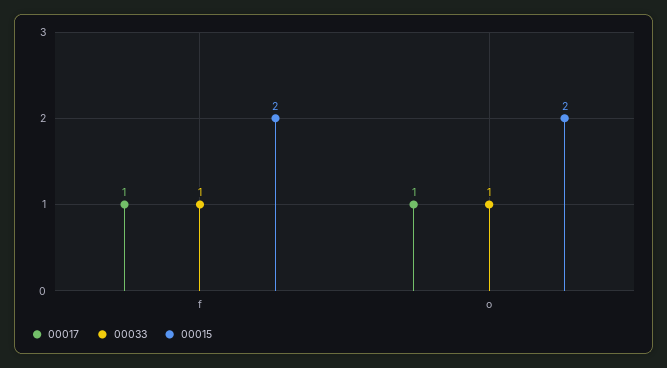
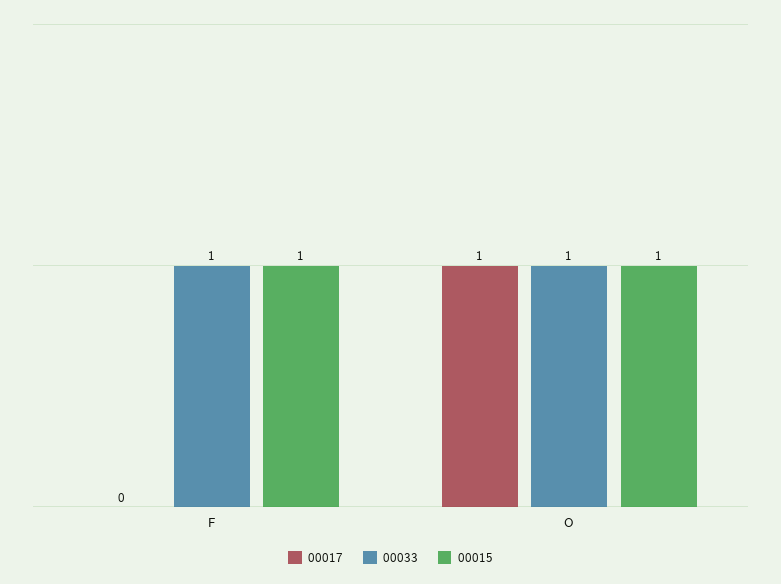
00017, f: 1 -> 0
00015, f: 2 -> 1
00015, o: 2 -> 1

